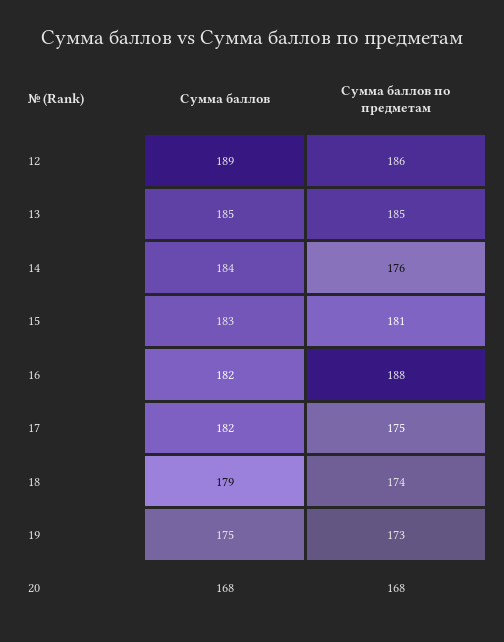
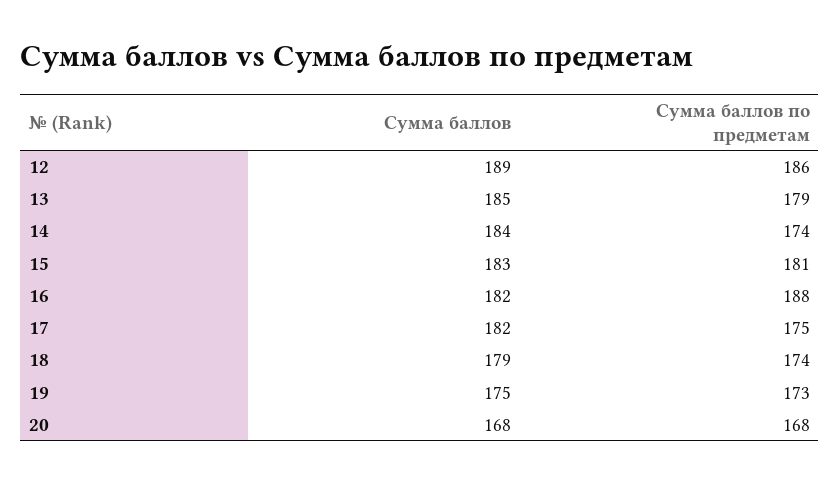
Сумма баллов по предметам, 13: 185 -> 179
Сумма баллов по предметам, 14: 176 -> 174

